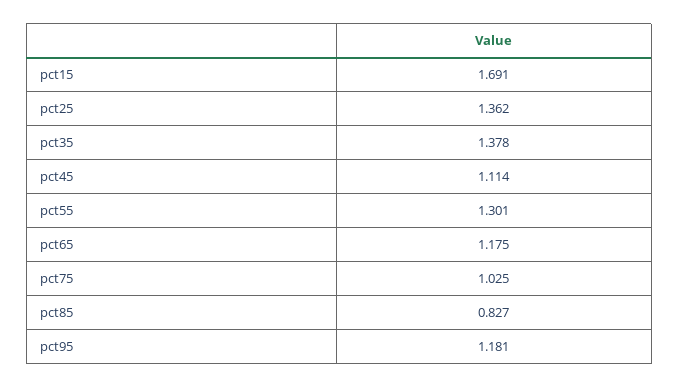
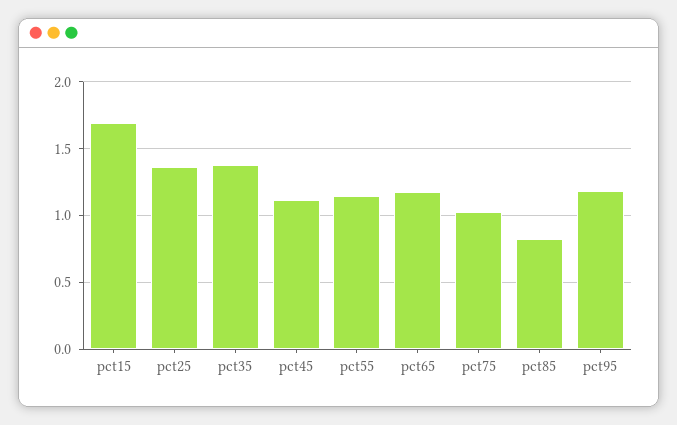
pct55: 1.301 -> 1.15

